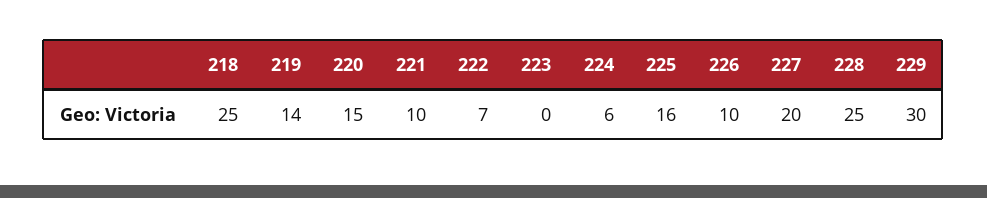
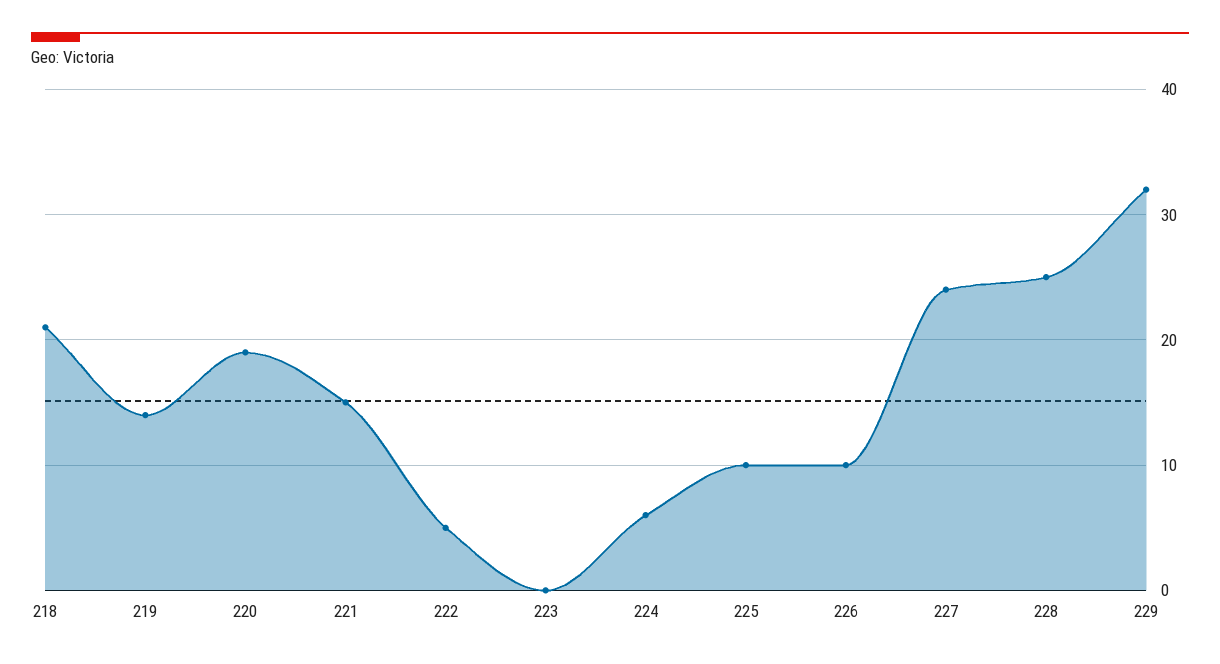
218: 25 -> 21
220: 15 -> 19
221: 10 -> 15
222: 7 -> 5
225: 16 -> 10
227: 20 -> 24
229: 30 -> 32

